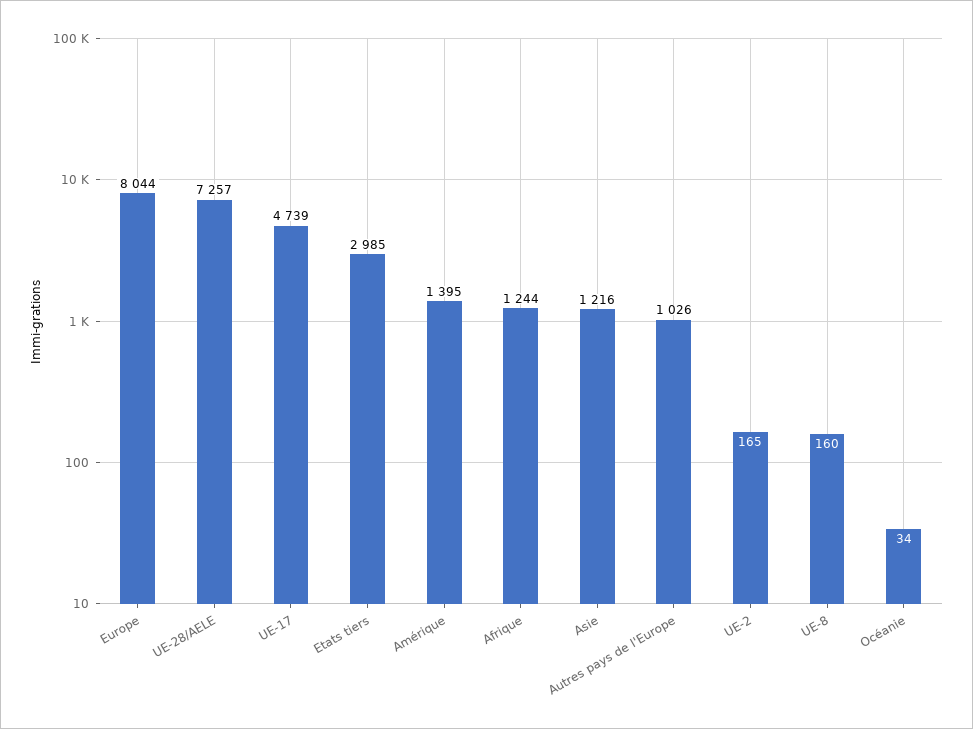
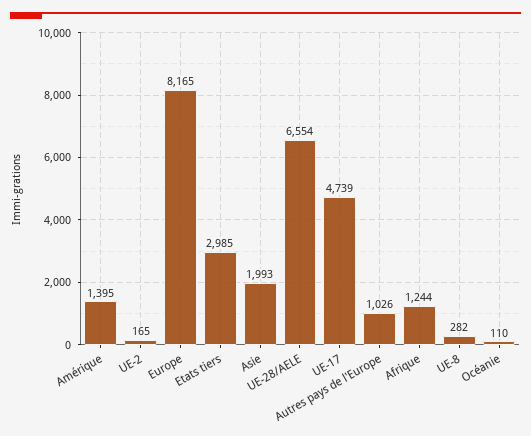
Europe: 8044 -> 8165
UE-28/AELE: 7257 -> 6554
Asie: 1216 -> 1993
UE-8: 160 -> 282
Océanie: 34 -> 110

